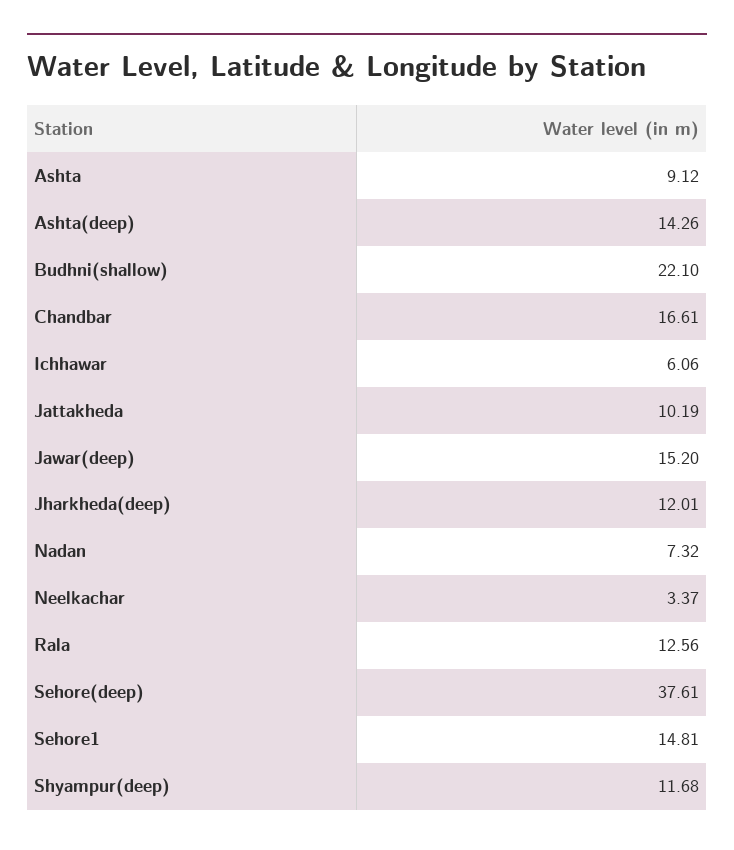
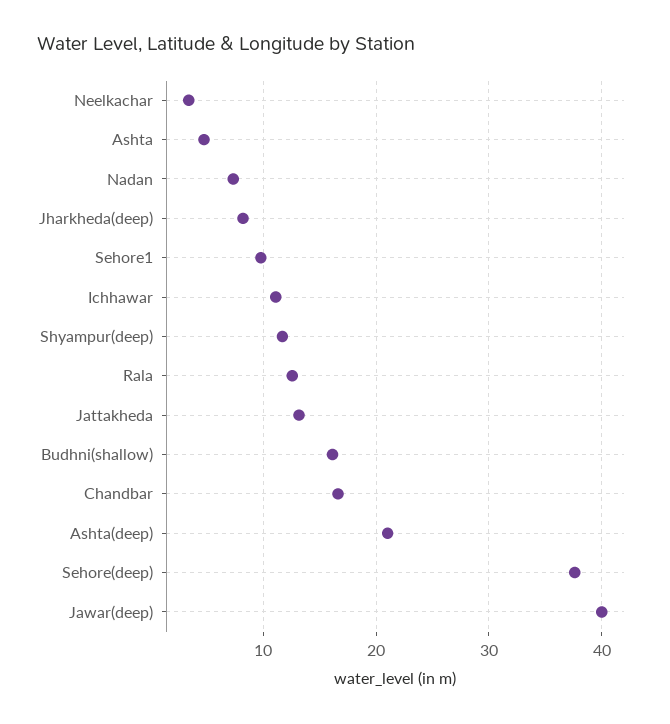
Ashta: 9.12 -> 5
Ashta(deep): 14.26 -> 21
Budhni(shallow): 22.1 -> 16
Ichhawar: 6.06 -> 11
Jattakheda: 10.19 -> 13
Jawar(deep): 15.2 -> 40
Jharkheda(deep): 12.01 -> 8
Sehore1: 14.81 -> 10

